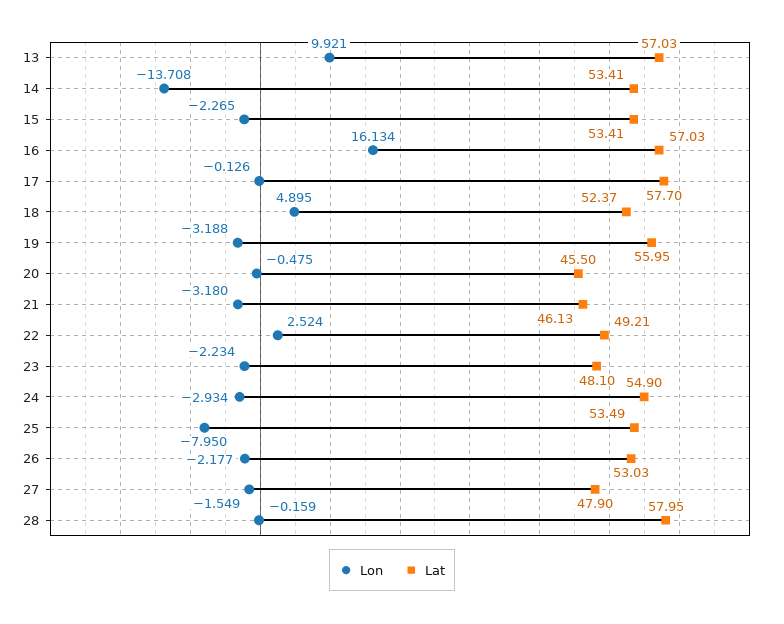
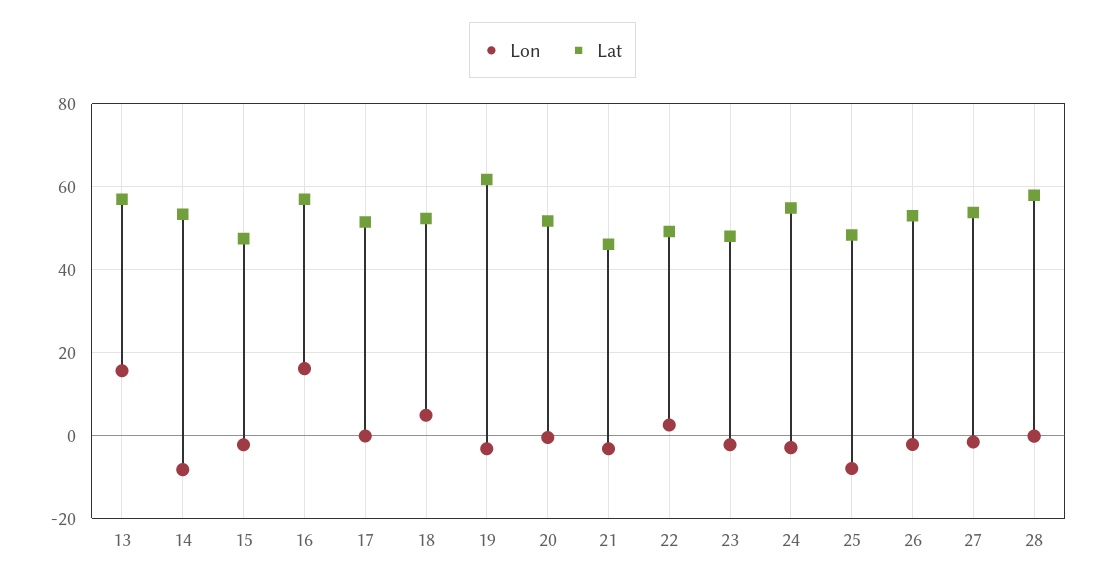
Lon, 13: 9.921 -> 16
Lon, 14: -13.708 -> -8
Lat, 15: 53.41 -> 48
Lat, 17: 57.7 -> 52
Lat, 19: 55.95 -> 62
Lat, 20: 45.5 -> 52
Lat, 25: 53.49 -> 48
Lat, 27: 47.9 -> 54

